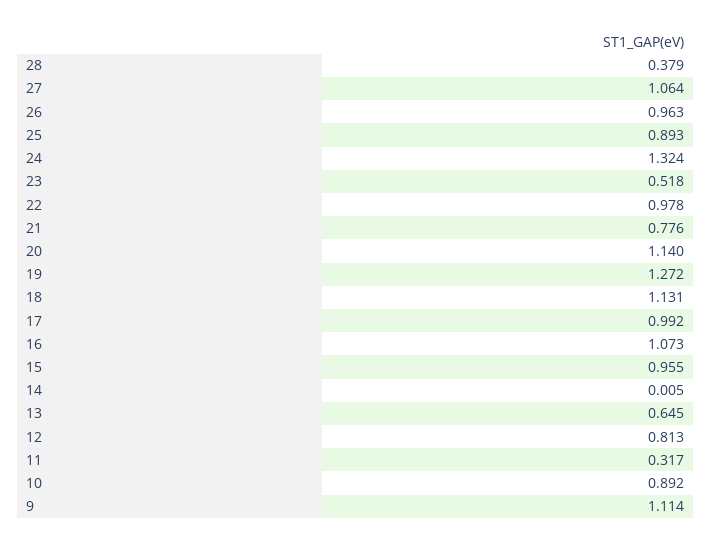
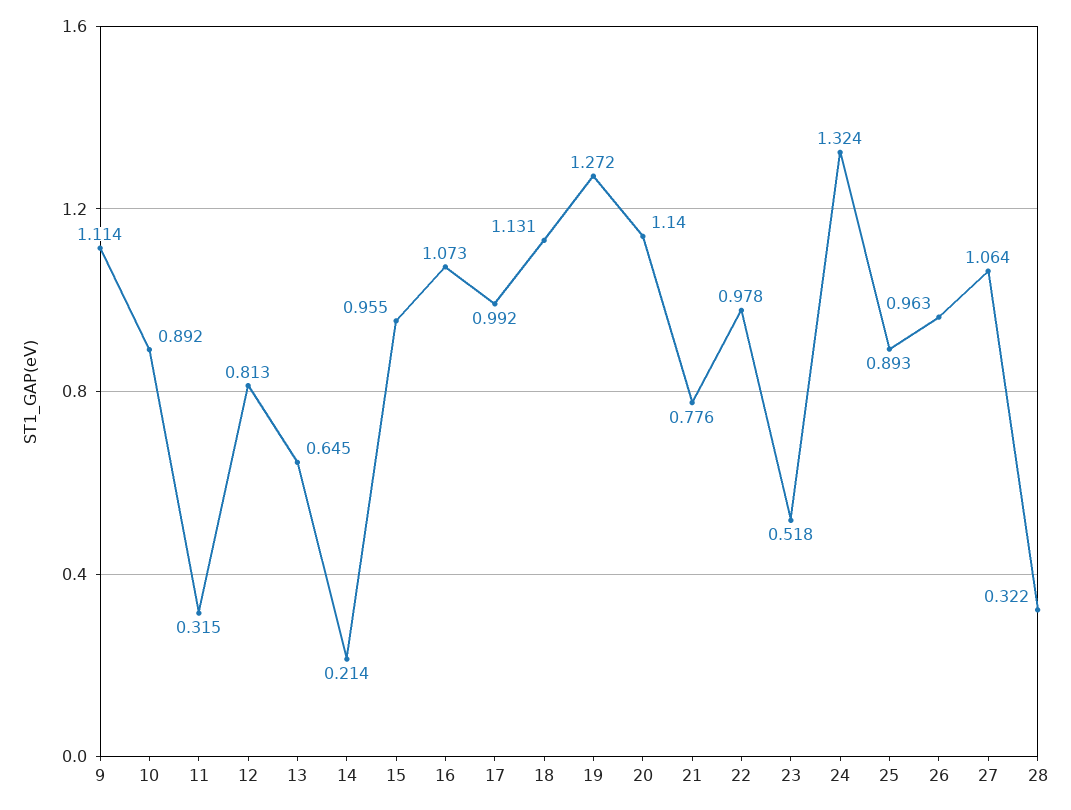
28: 0.379 -> 0.322
14: 0.005 -> 0.214
11: 0.317 -> 0.315

